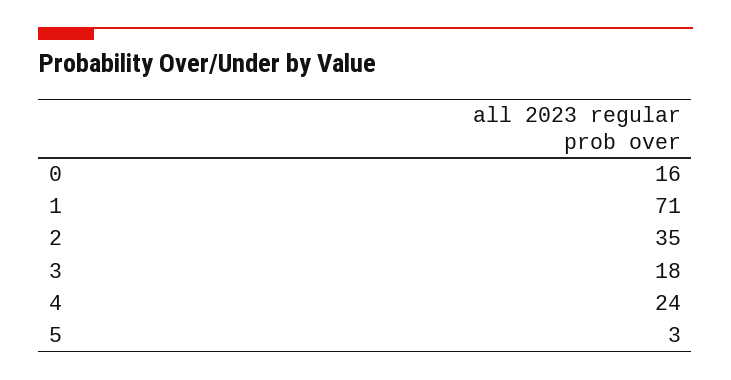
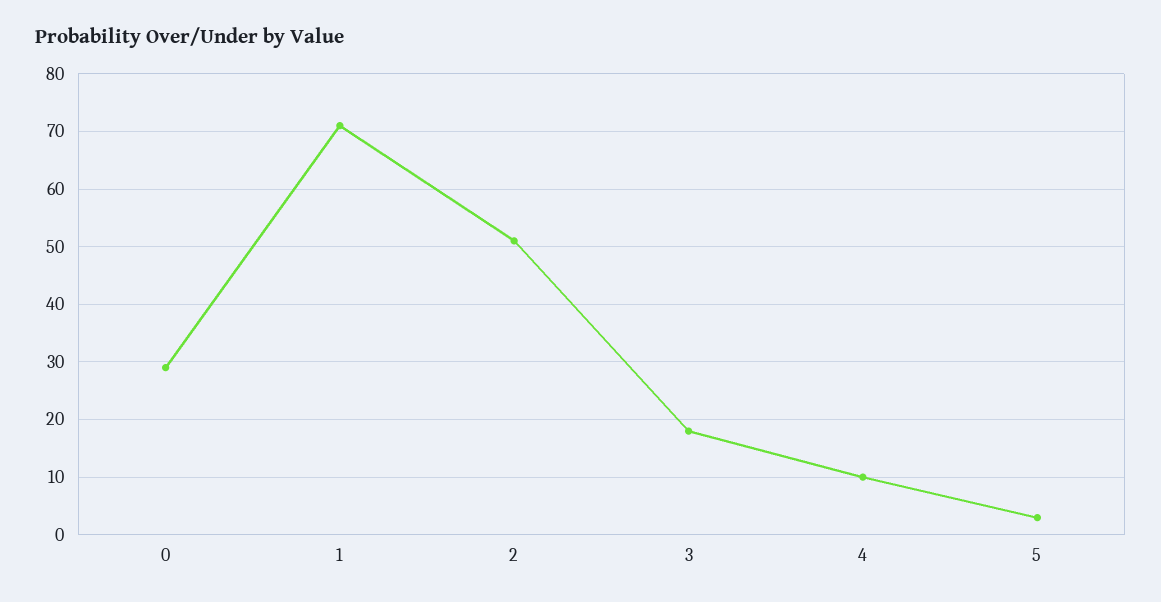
0: 16 -> 30
2: 35 -> 50
4: 24 -> 10

